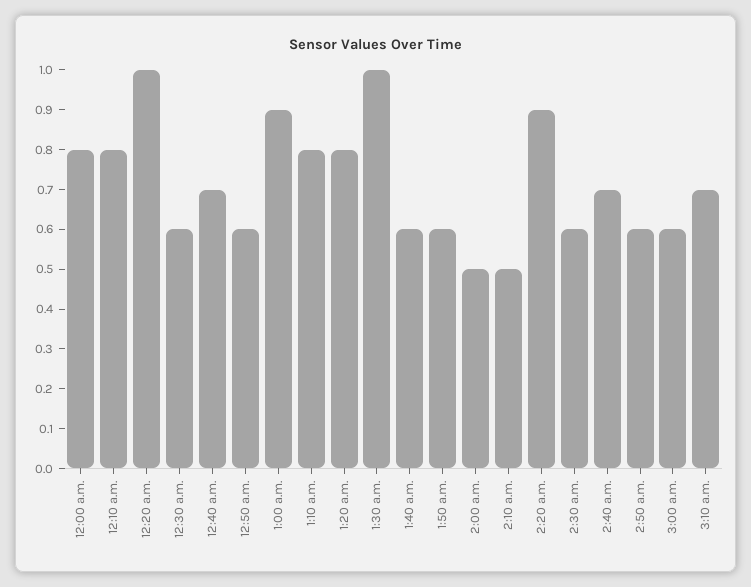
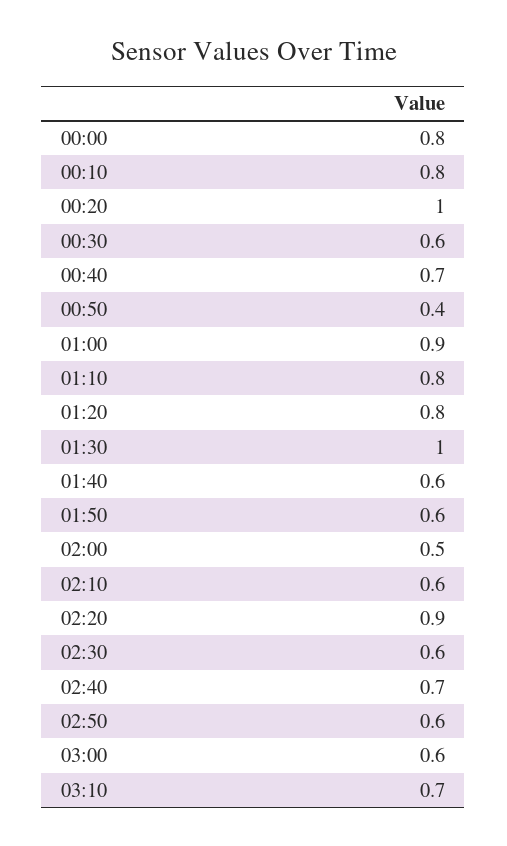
12:50 a.m.: 0.6 -> 0.4
2:10 a.m.: 0.5 -> 0.6

